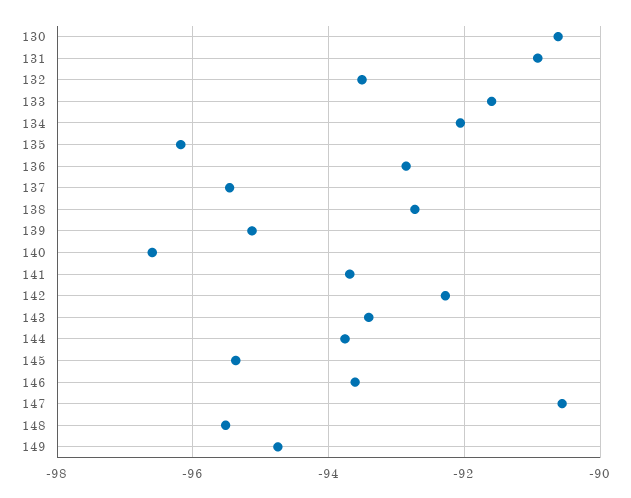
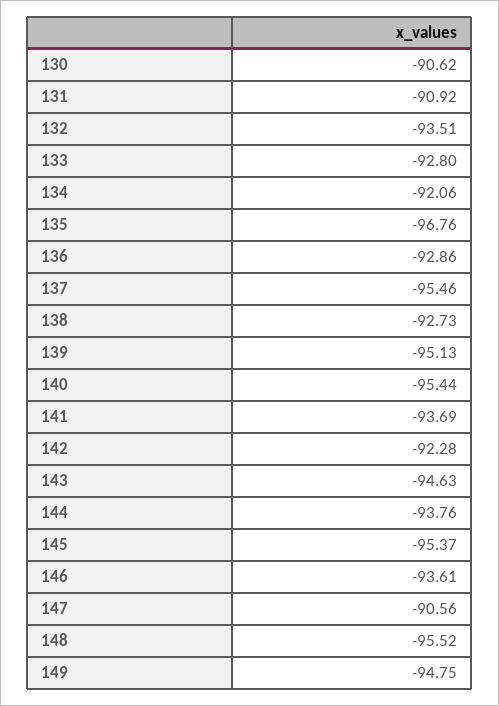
133: -91.6 -> -92.8
135: -96.2 -> -96.76
140: -96.6 -> -95.44
143: -93.4 -> -94.63

